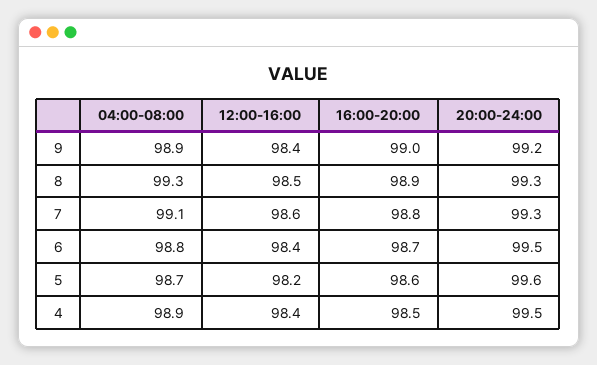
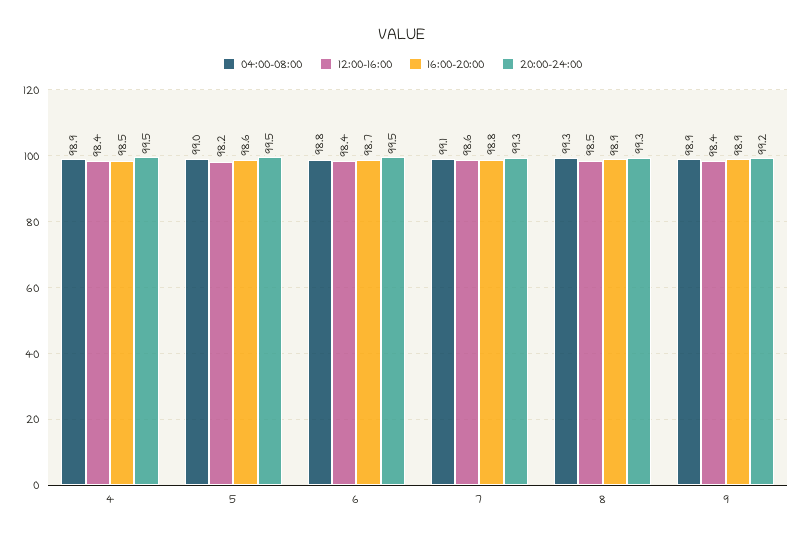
16:00-20:00, 9: 99 -> 98.9
04:00-08:00, 5: 98.7 -> 99
20:00-24:00, 5: 99.6 -> 99.5

